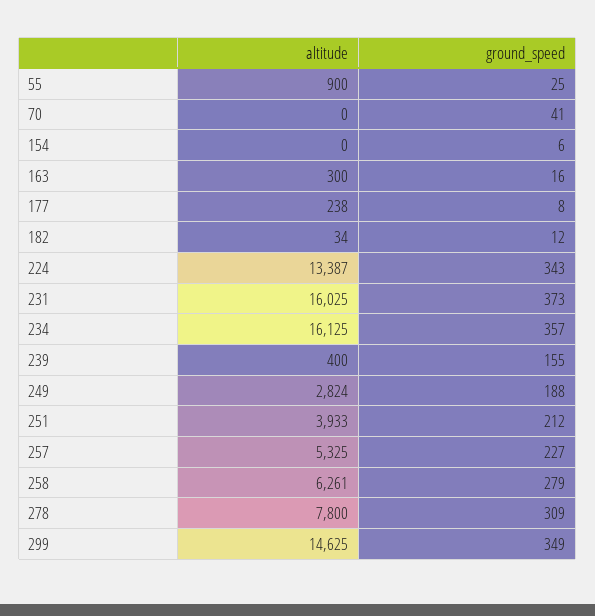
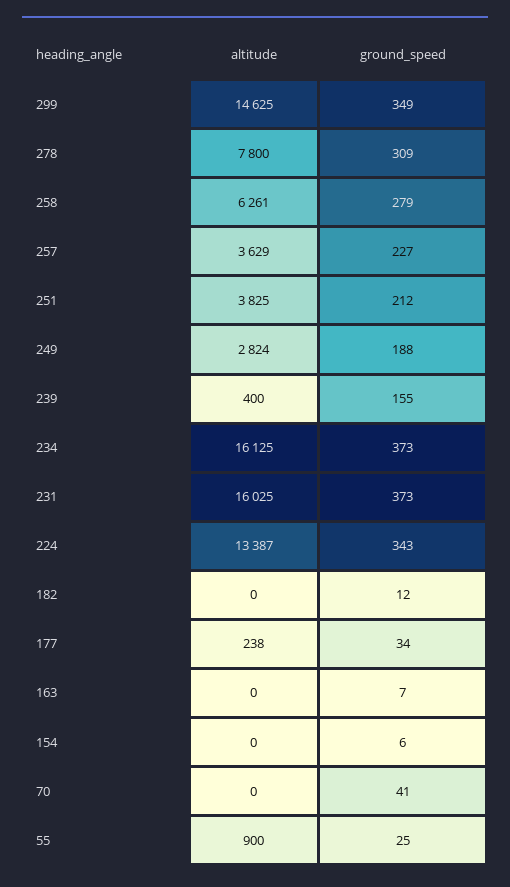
altitude, 163: 300 -> 0
ground_speed, 163: 16 -> 7
ground_speed, 177: 8 -> 34
altitude, 182: 34 -> 0
ground_speed, 234: 357 -> 373
altitude, 251: 3933 -> 3825
altitude, 257: 5325 -> 3629

